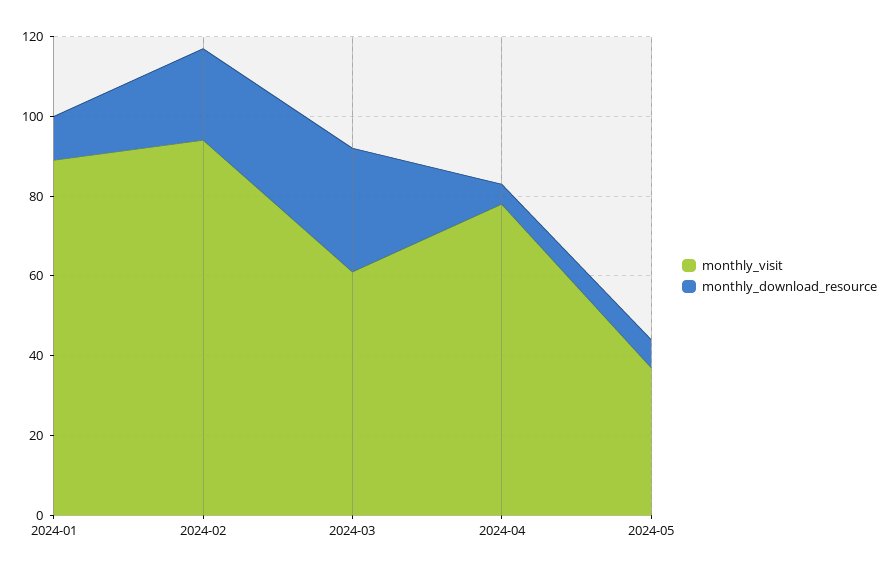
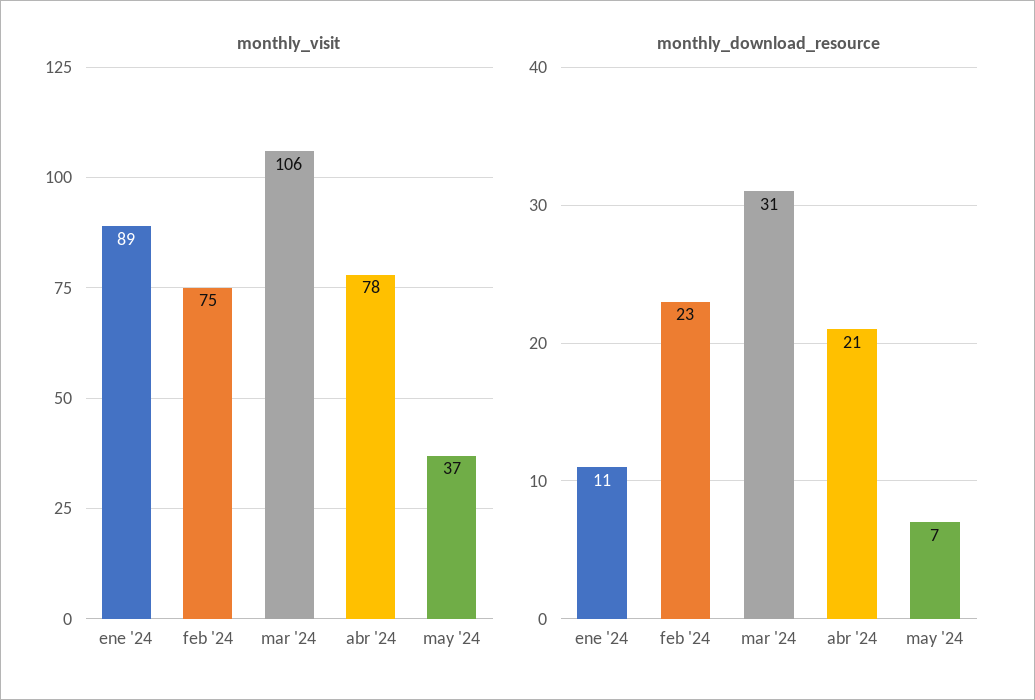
monthly_visit, 2024-02: 95 -> 75
monthly_visit, 2024-03: 60 -> 106
monthly_download_resource, 2024-04: 5 -> 21

